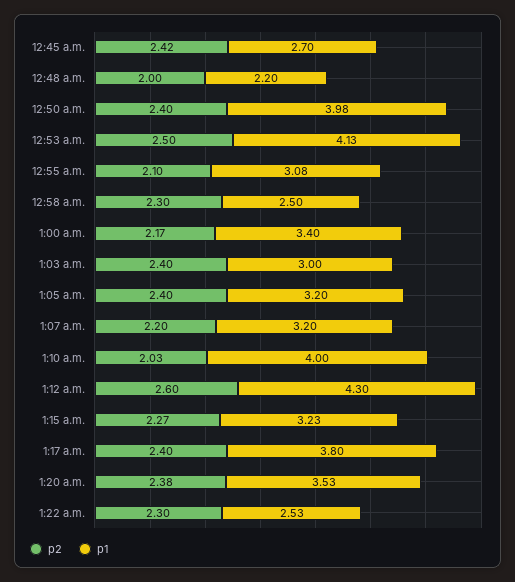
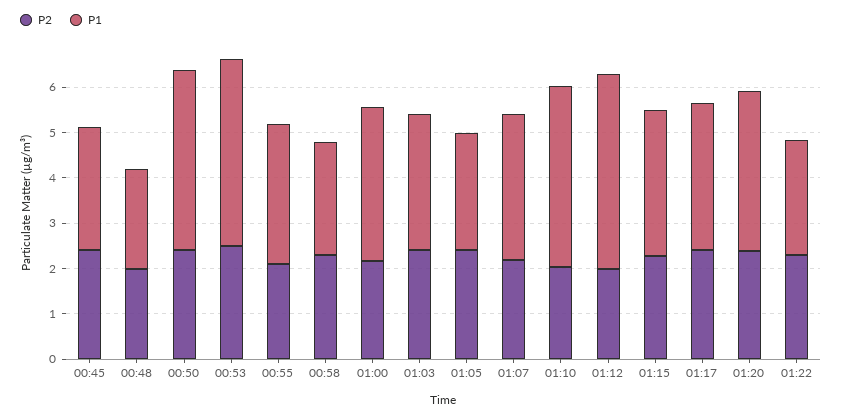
p1, 1:05 a.m.: 3.2 -> 2.6
p2, 1:12 a.m.: 2.6 -> 2
p1, 1:17 a.m.: 3.8 -> 3.2

